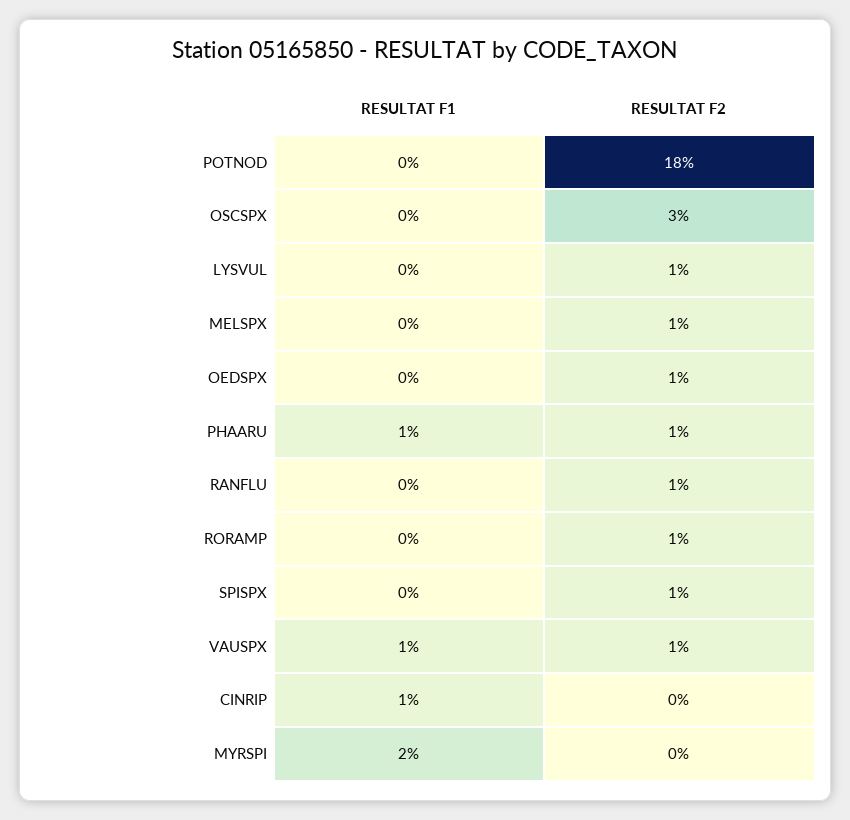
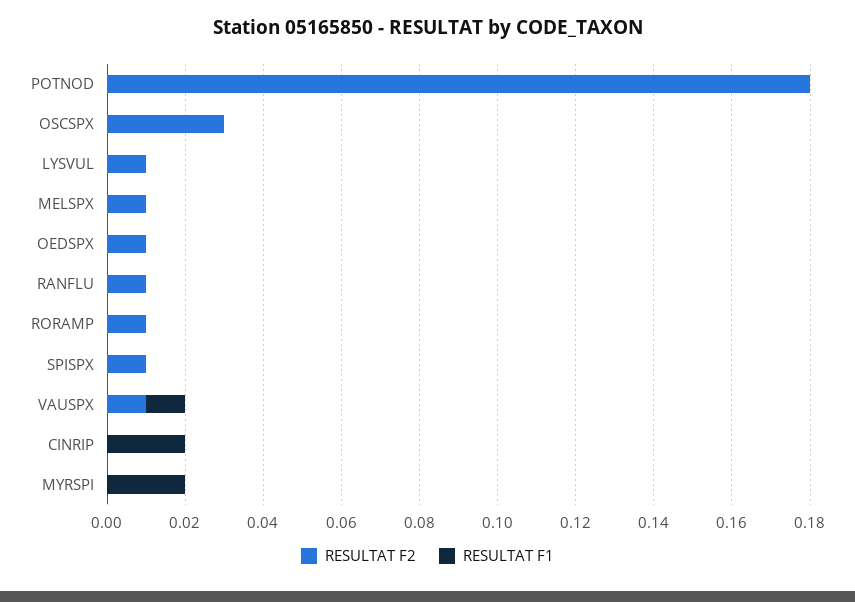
RESULTAT F1, PHAARU: 0.01 -> none
RESULTAT F2, PHAARU: 0.01 -> none
RESULTAT F1, CINRIP: 0.01 -> 0.02

